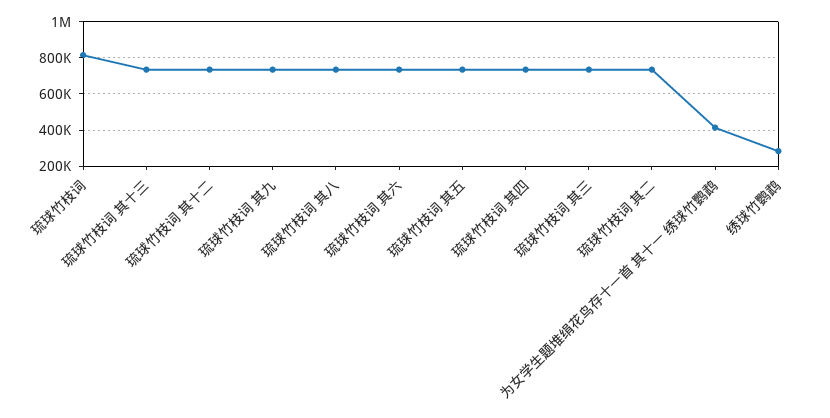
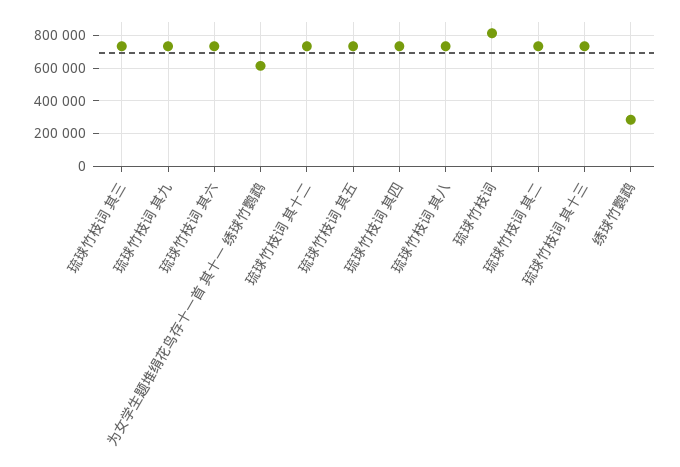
为女学生题堆绢花鸟存十一首 其十一 绣球竹鹦鹉: 400000 -> 600000

